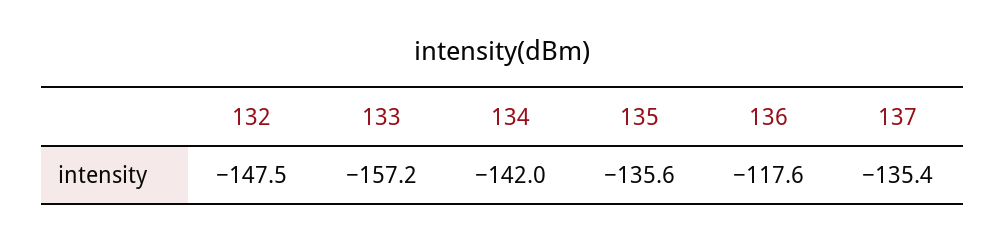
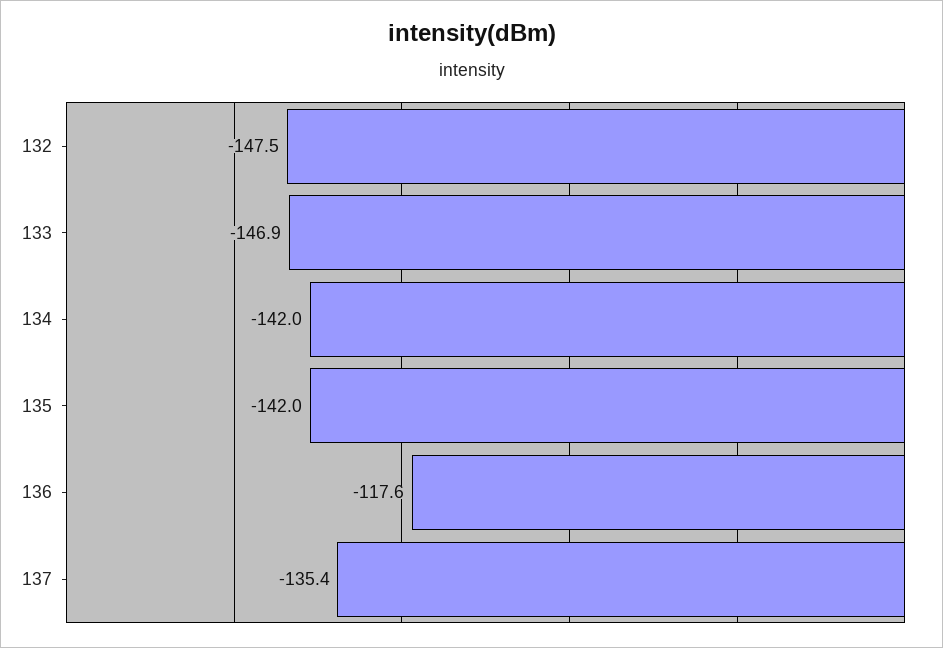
133: -157.2 -> -146.9
135: -135.6 -> -142

